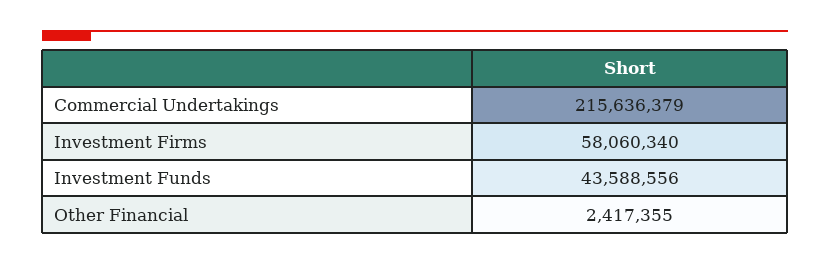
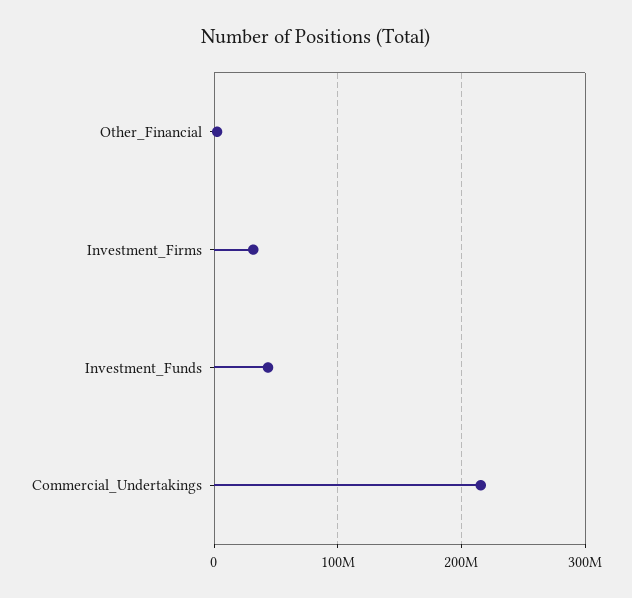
Investment Firms: 58060340 -> 30000000

